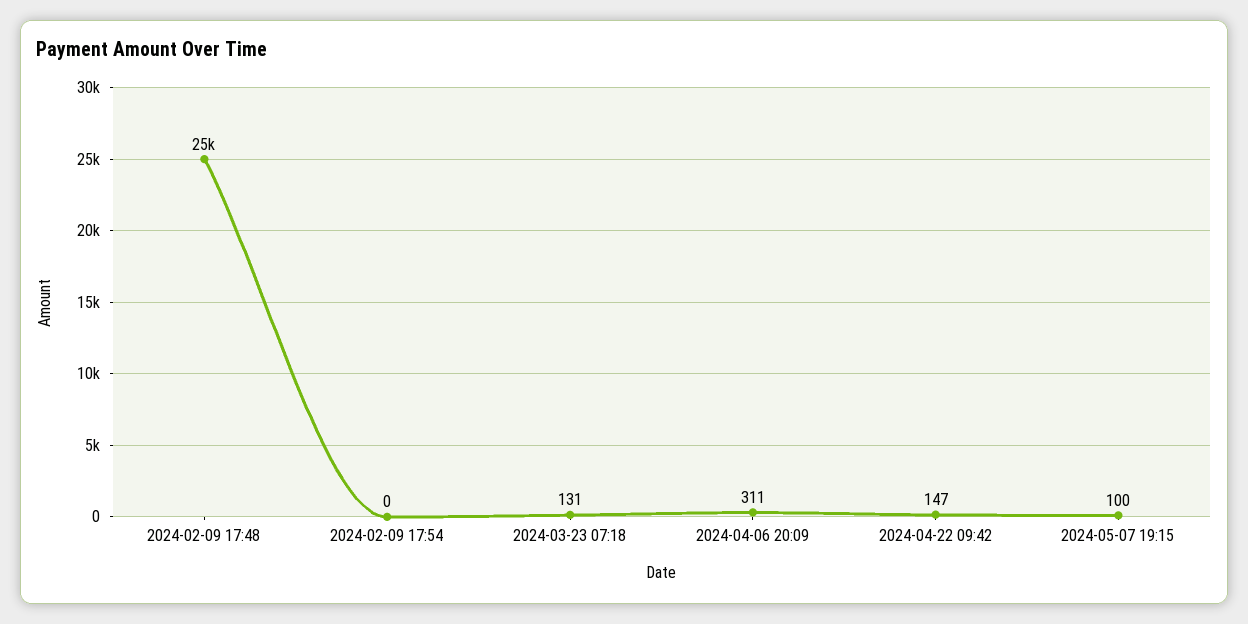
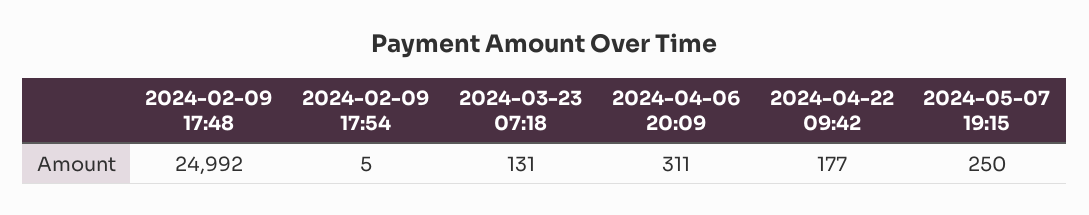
2024-02-09 17:54: 0 -> 5
2024-04-22 09:42: 147 -> 177
2024-05-07 19:15: 100 -> 250

